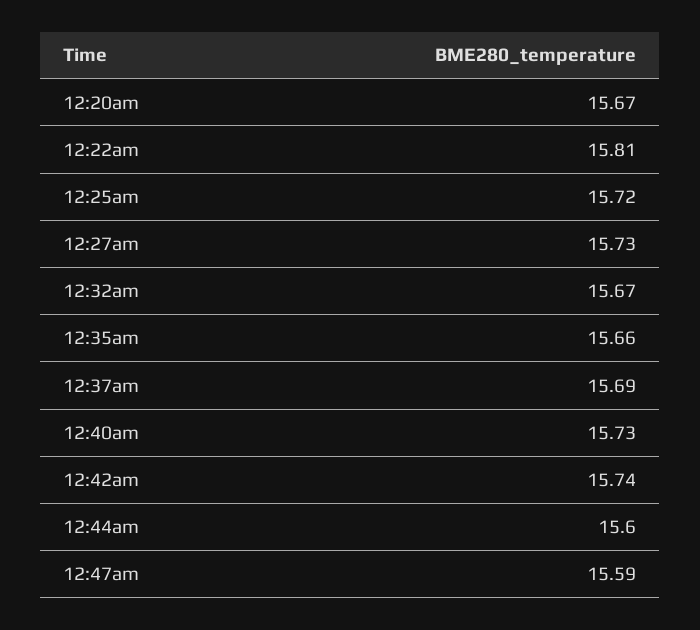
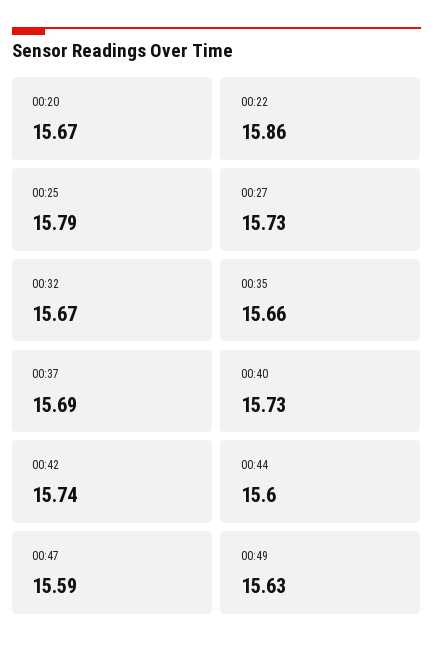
12:22am: 15.81 -> 15.86
12:25am: 15.72 -> 15.79
00:49: none -> 15.63

